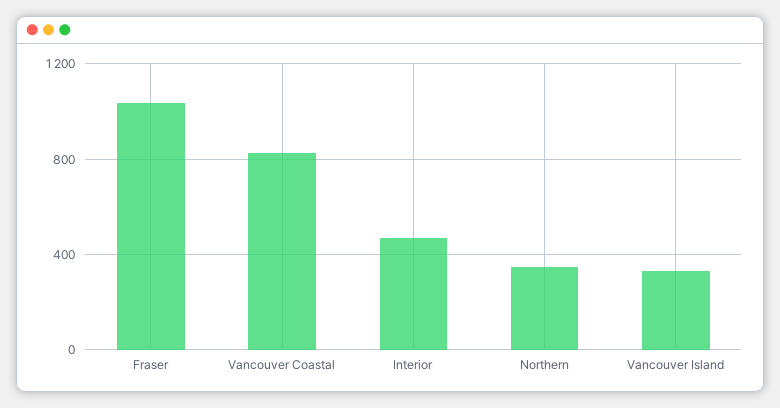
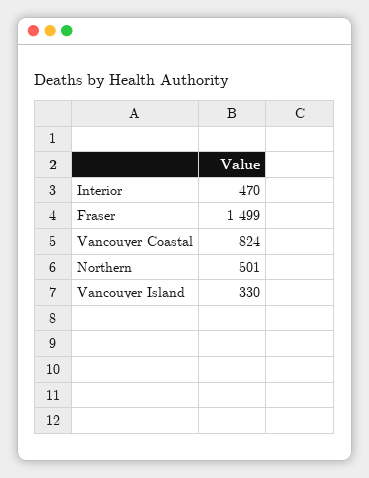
Fraser: 1050 -> 1499
Northern: 350 -> 501

